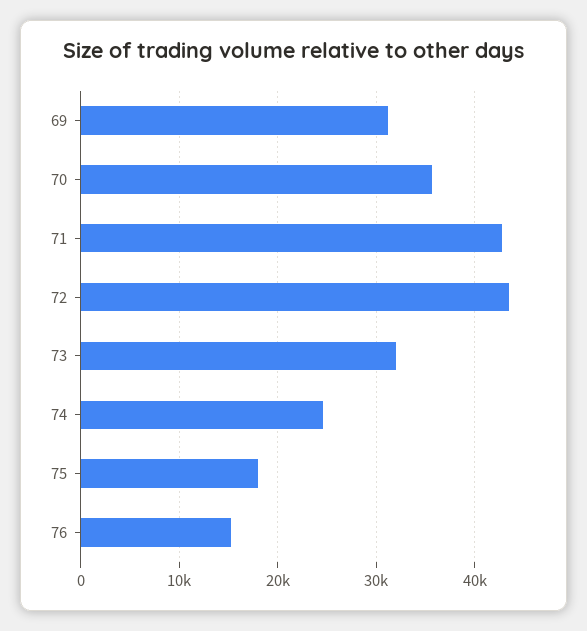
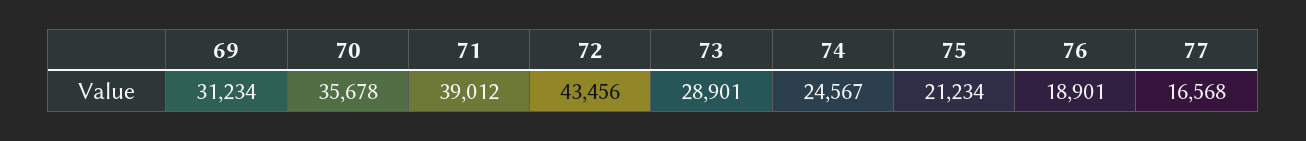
71: 43000 -> 39012
73: 32000 -> 28901
75: 18000 -> 21234
76: 15000 -> 18901
77: none -> 16568

